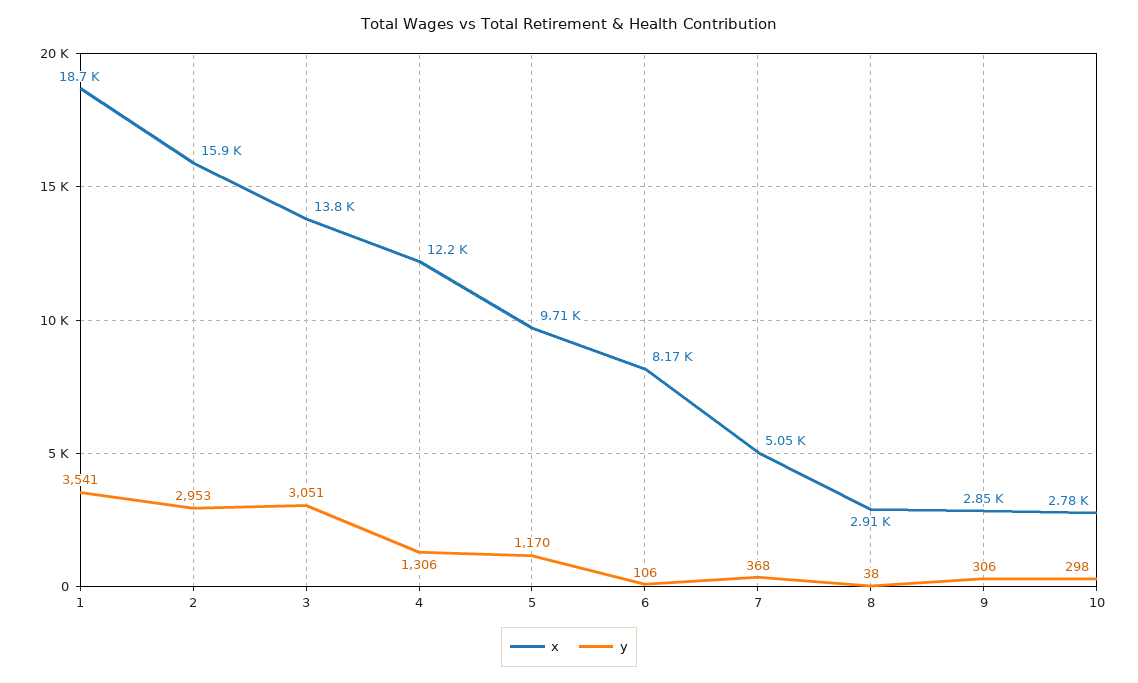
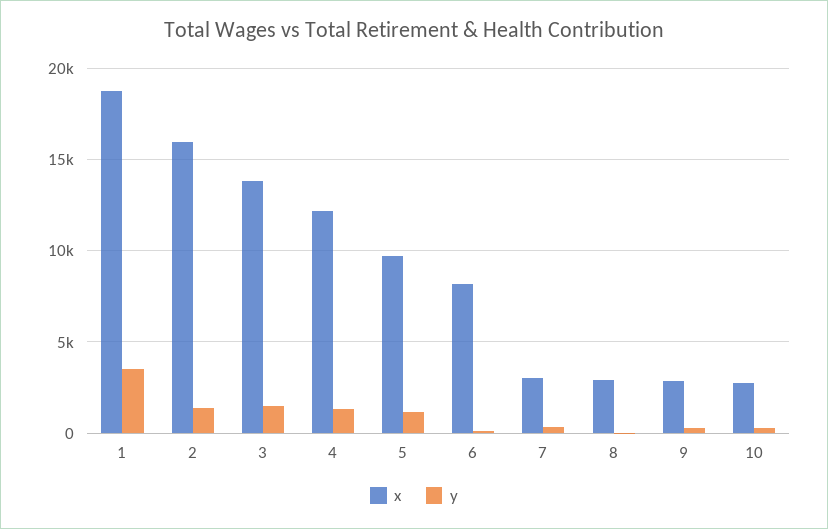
y, 2: 2953 -> 1500
y, 3: 3051 -> 1500
x, 7: 5050 -> 3000

